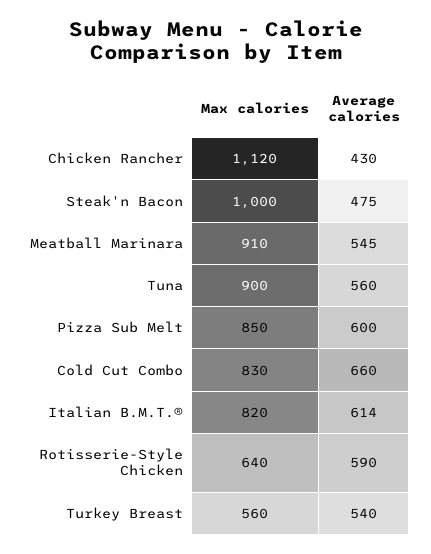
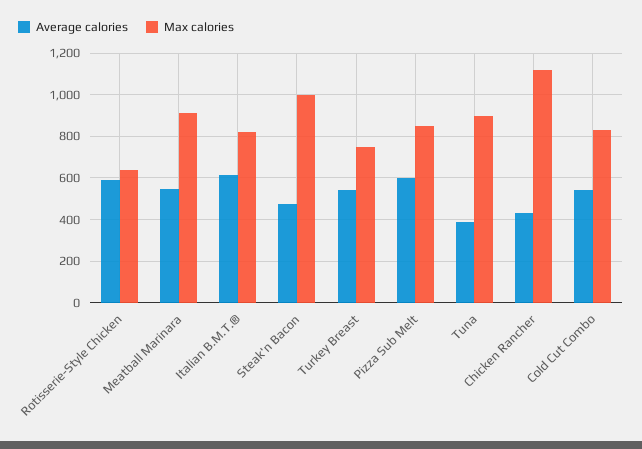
Average calories, Tuna: 560 -> 400
Average calories, Cold Cut Combo: 660 -> 550
Max calories, Turkey Breast: 560 -> 750

